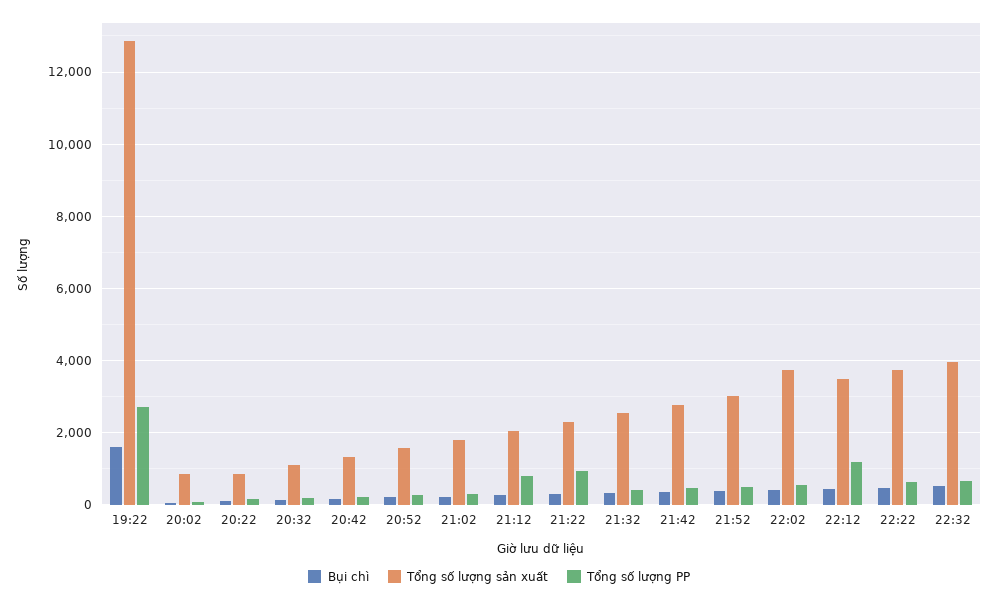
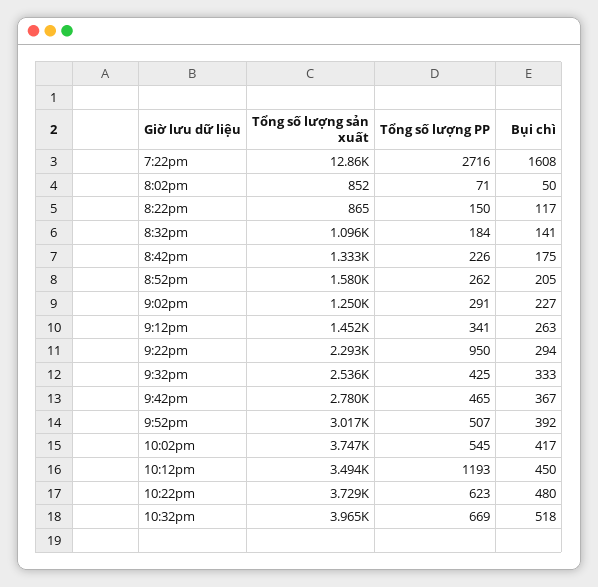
Tổng số lượng sản xuất, 21:02: 1800 -> 1250
Tổng số lượng sản xuất, 21:12: 2000 -> 1452
Tổng số lượng PP, 21:12: 800 -> 341

